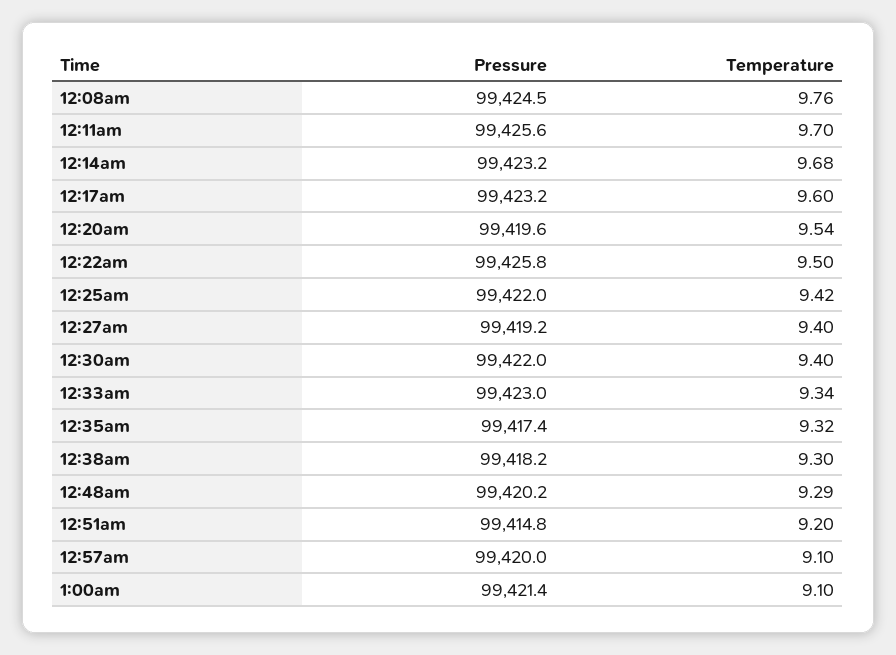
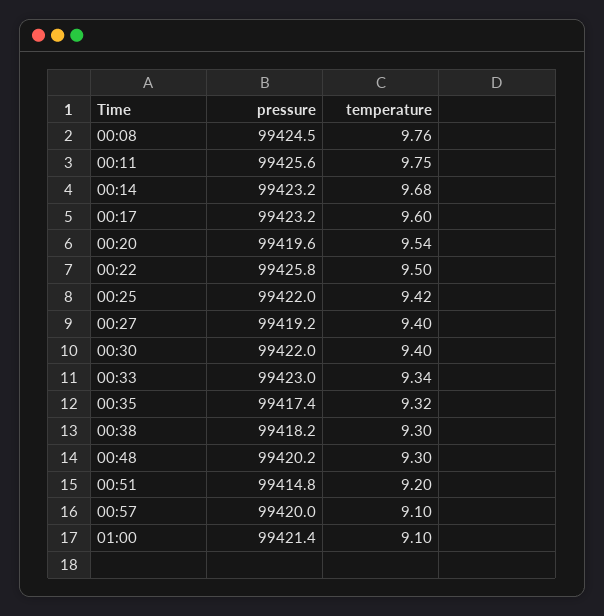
Temperature, 12:11am: 9.7 -> 9.75
Temperature, 12:48am: 9.29 -> 9.3

